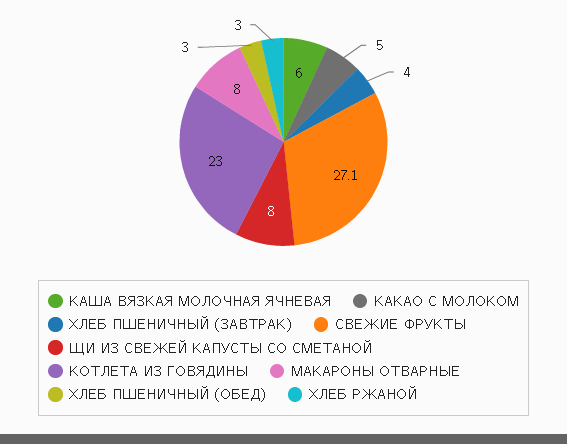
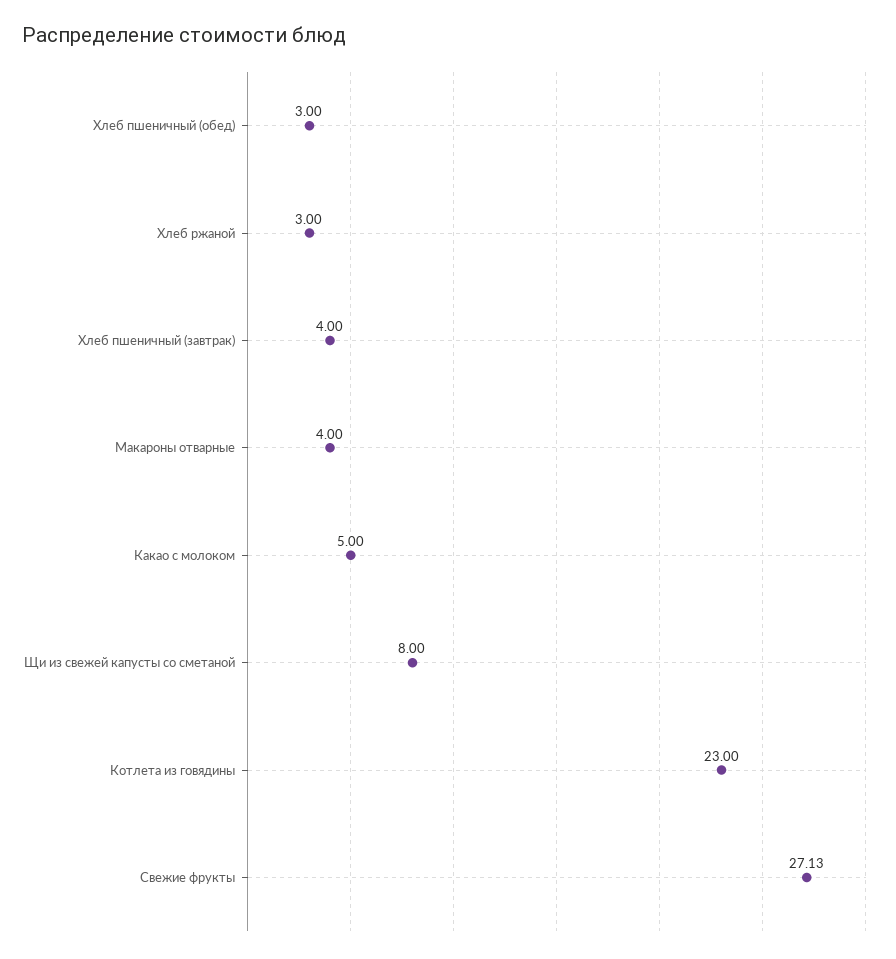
КАША ВЯЗКАЯ МОЛОЧНАЯ ЯЧНЕВАЯ: 6 -> none
МАКАРОНЫ ОТВАРНЫЕ: 8 -> 4

